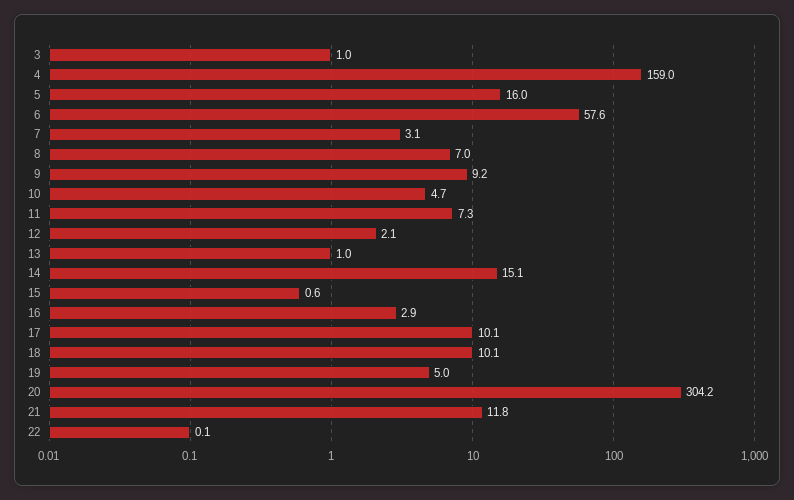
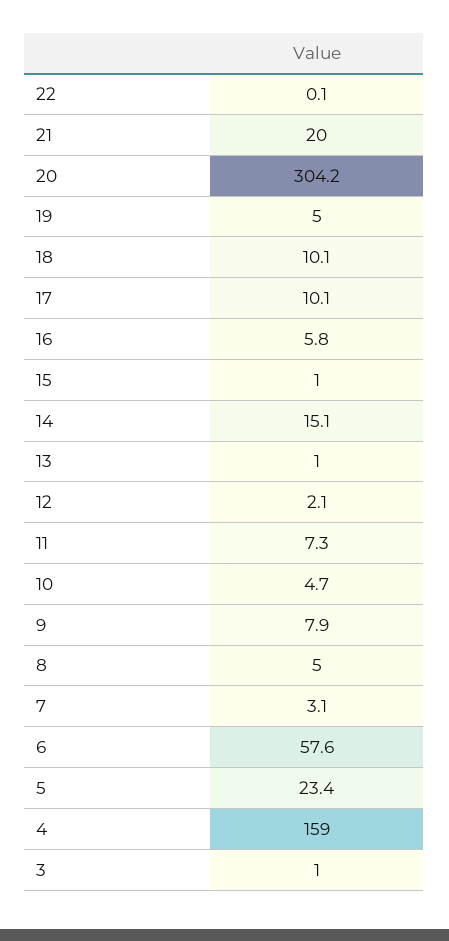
5: 16 -> 23.4
8: 7 -> 5
9: 9.2 -> 7.9
15: 0.6 -> 1
16: 2.9 -> 5.8
21: 11.8 -> 20

